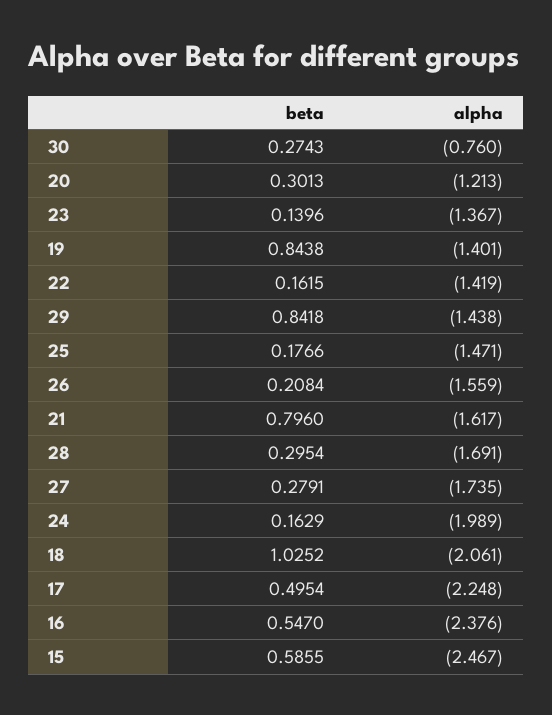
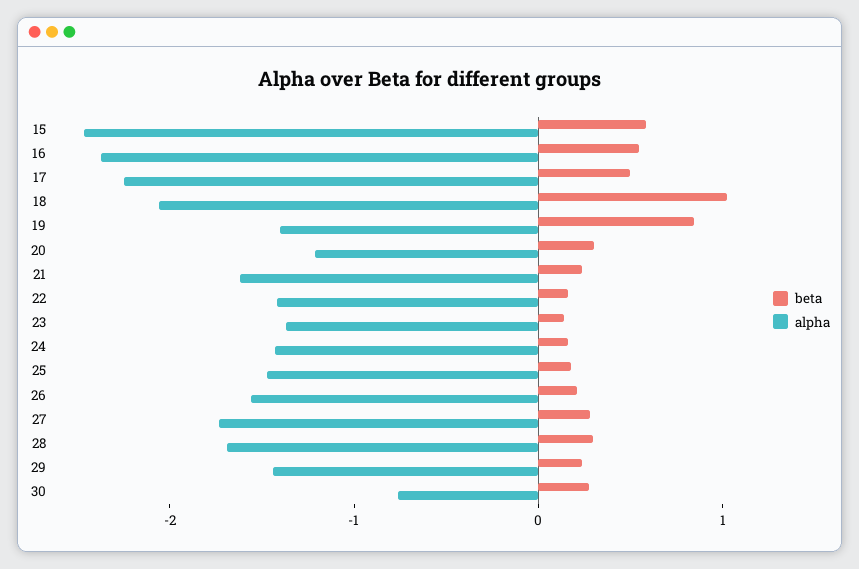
beta, 29: 0.8418 -> 0.2
beta, 21: 0.796 -> 0.2
alpha, 24: -1.989 -> -1.4

